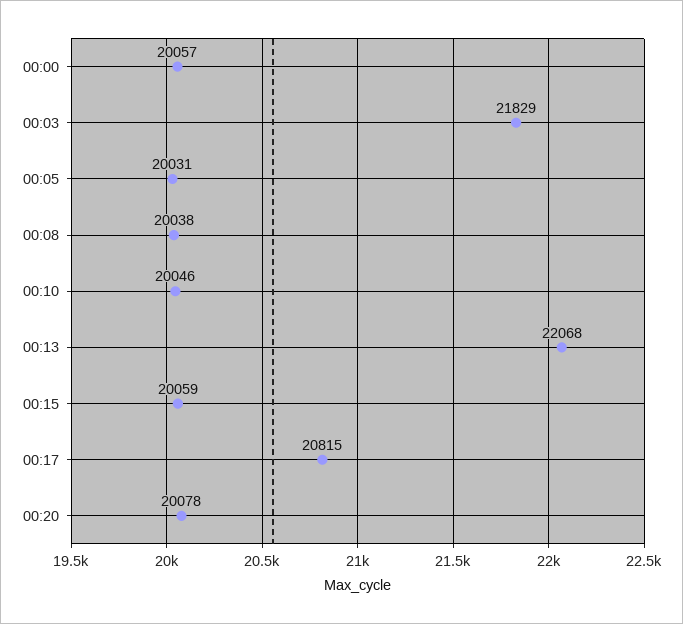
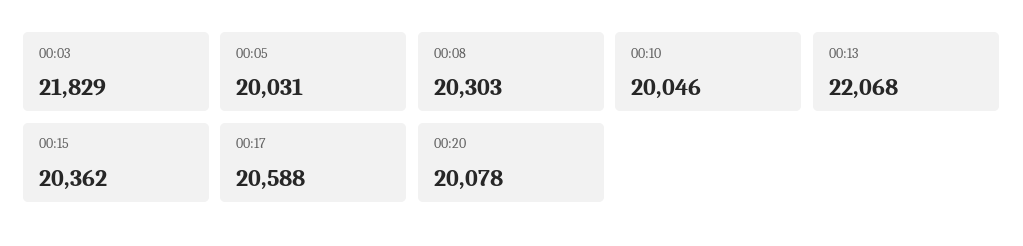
00:00: 20057 -> none
00:08: 20038 -> 20303
00:15: 20059 -> 20362
00:17: 20815 -> 20588

